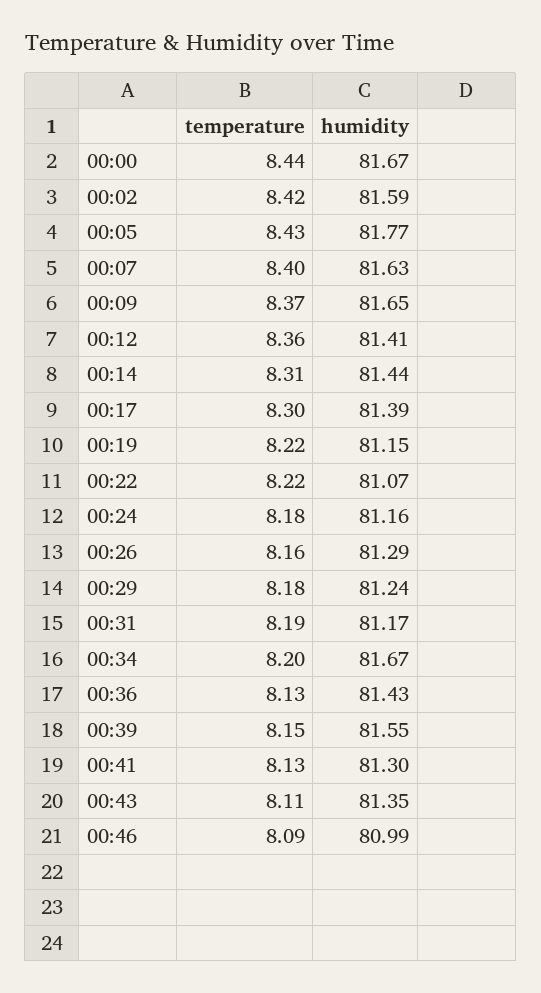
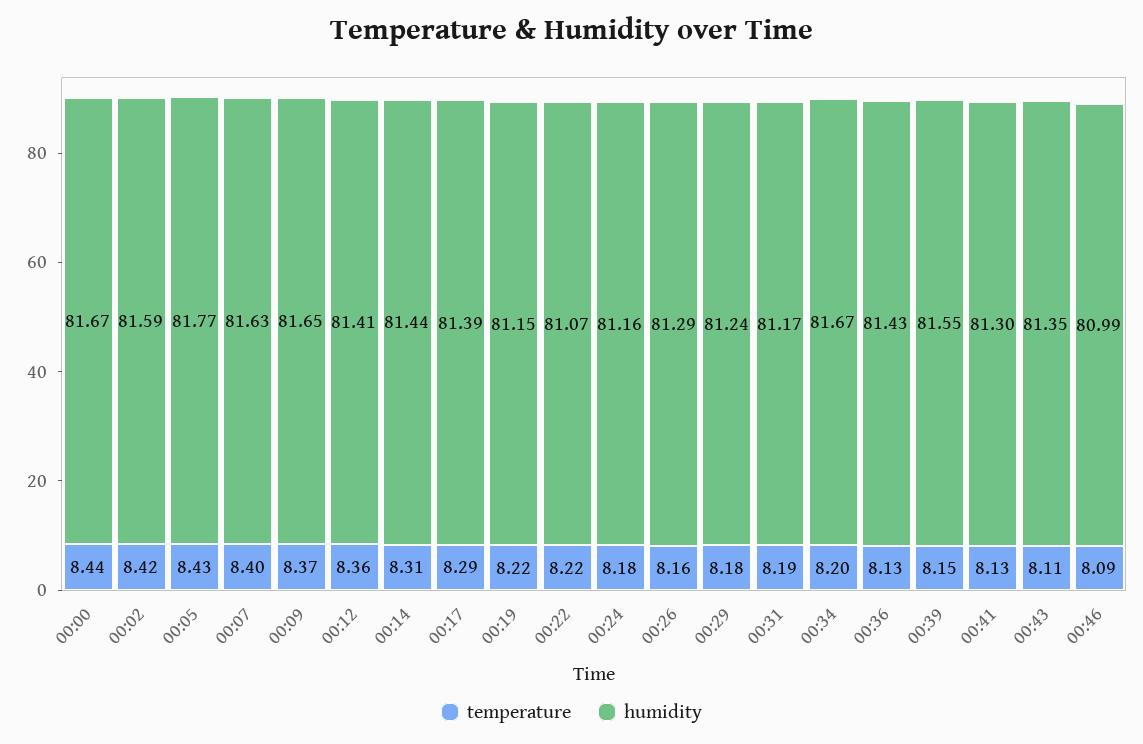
temperature, 00:17: 8.3 -> 8.29

